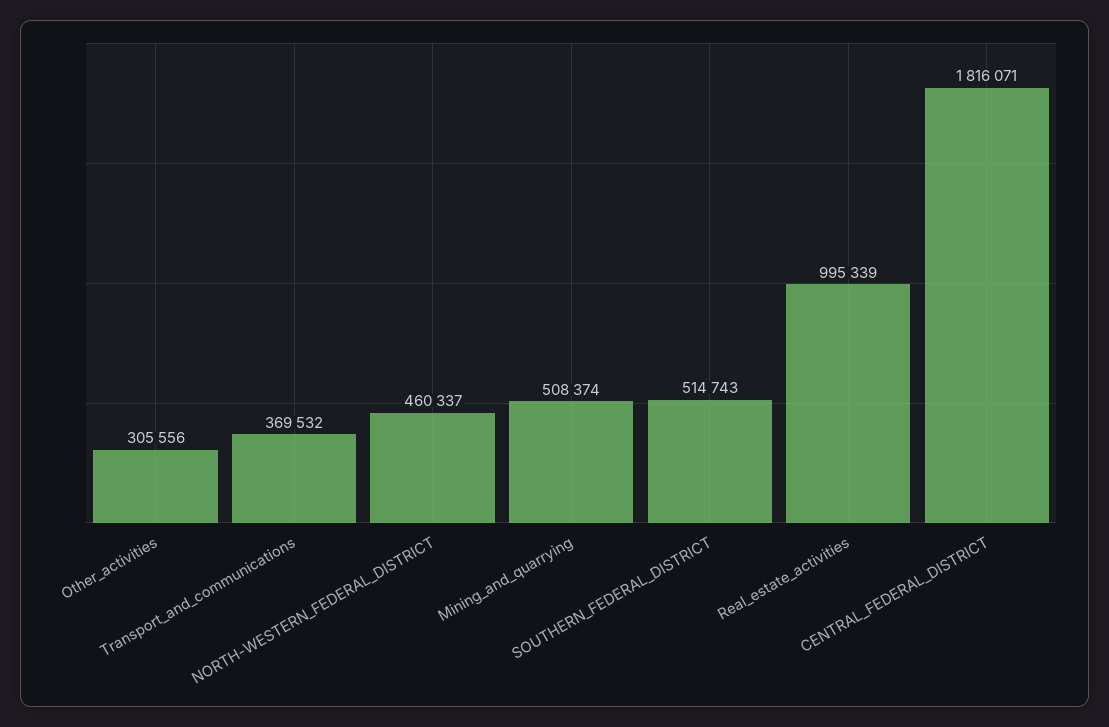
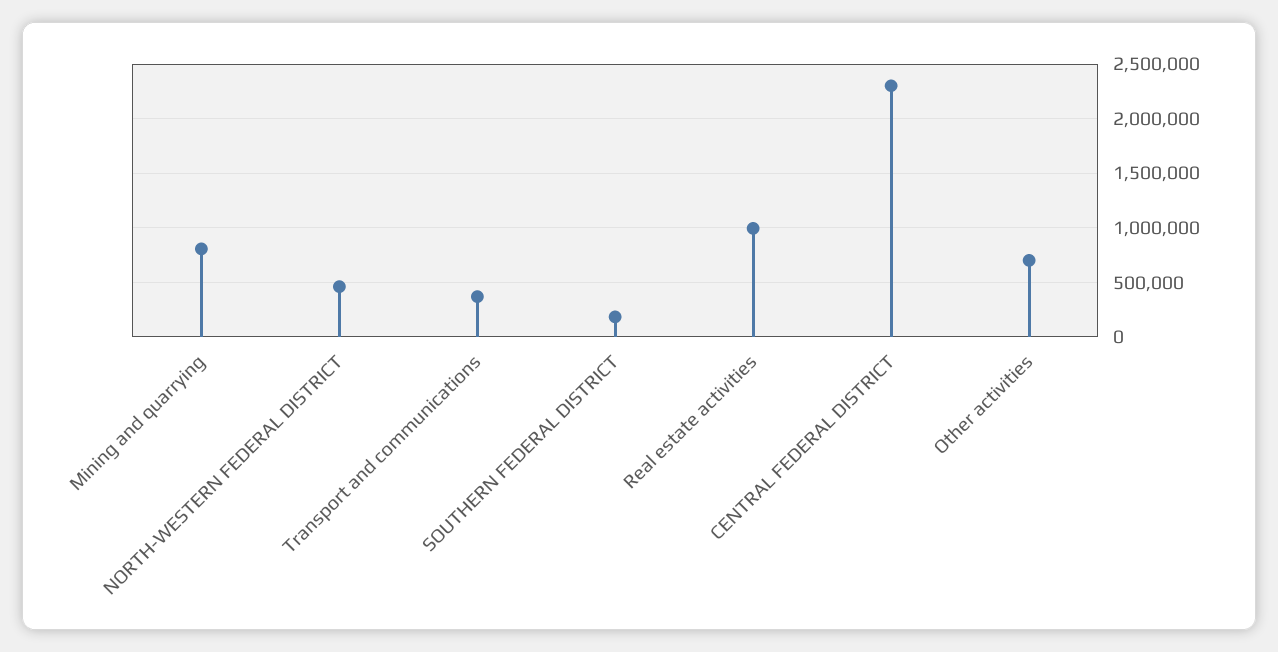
Other_activities: 305556 -> 700000
Mining_and_quarrying: 508374 -> 800000
SOUTHERN_FEDERAL_DISTRICT: 514743 -> 200000
CENTRAL_FEDERAL_DISTRICT: 1816071 -> 2300000

